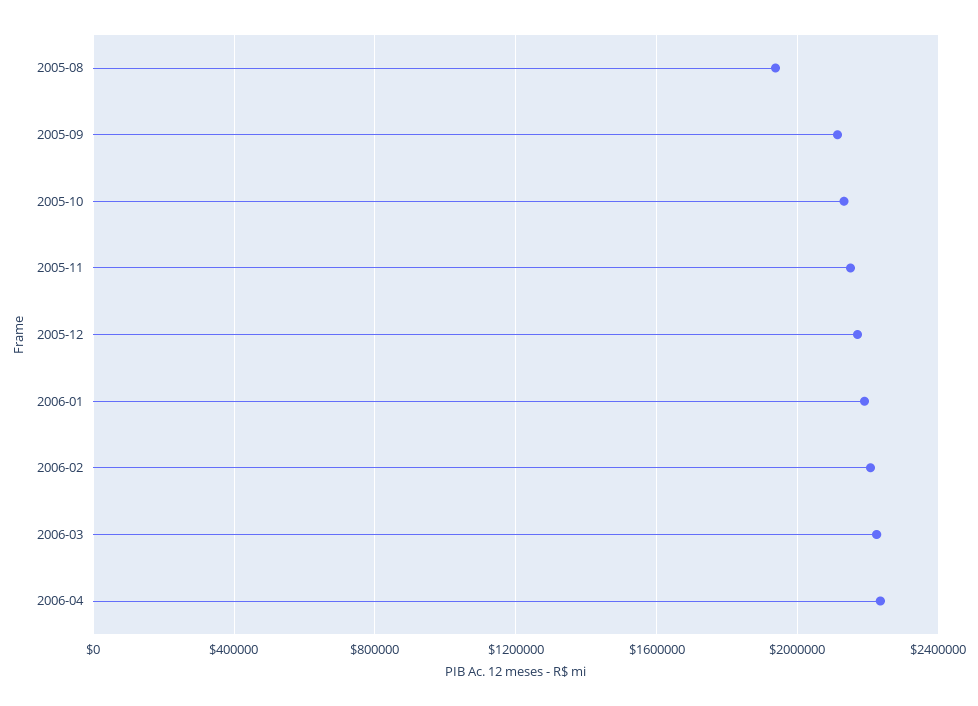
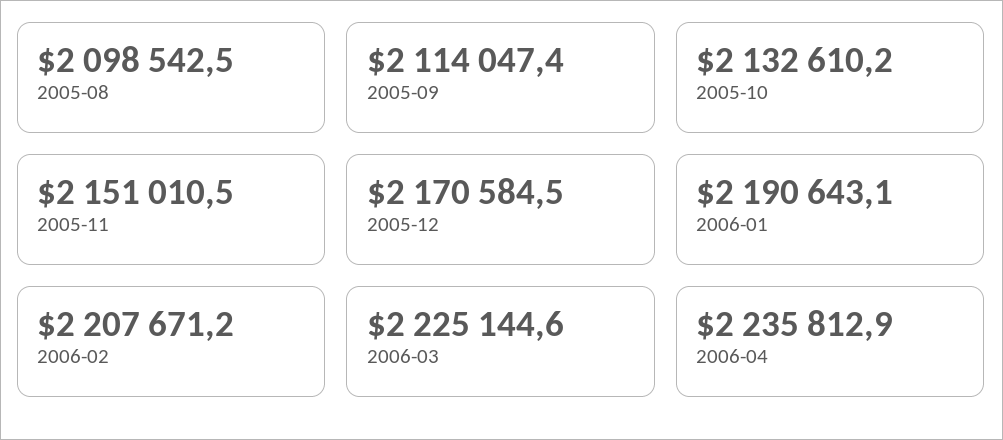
2005-08: 1950000 -> 2098542.5

